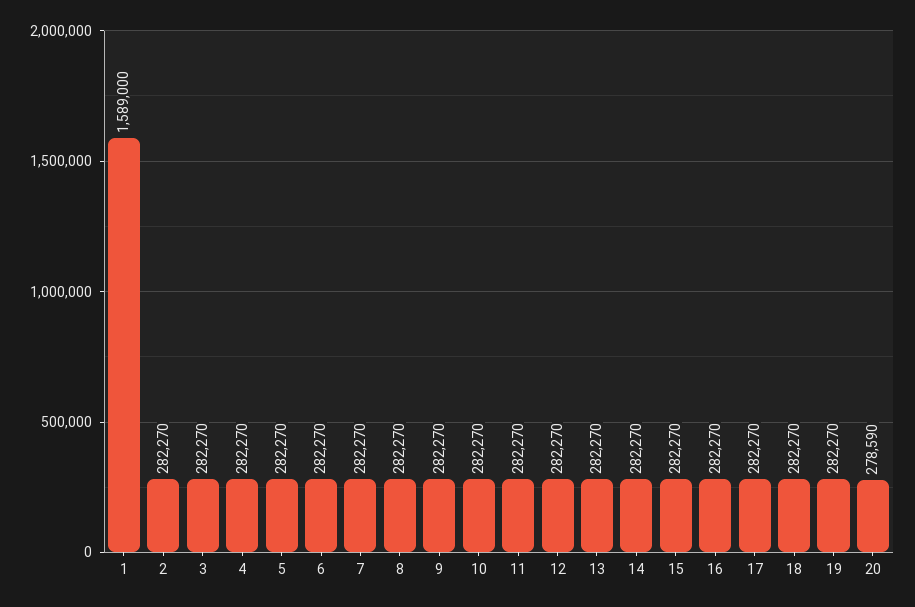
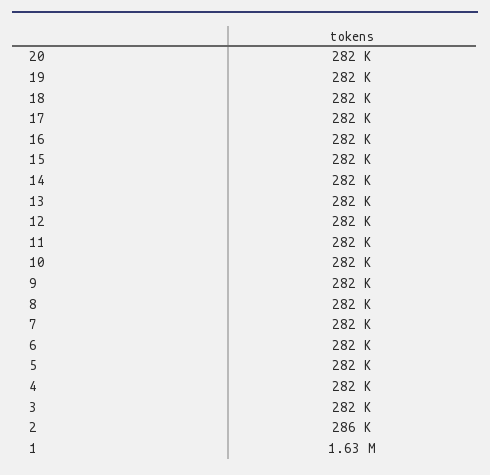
1: 1589000 -> 1630000
2: 282270 -> 286000
20: 278590 -> 282000

